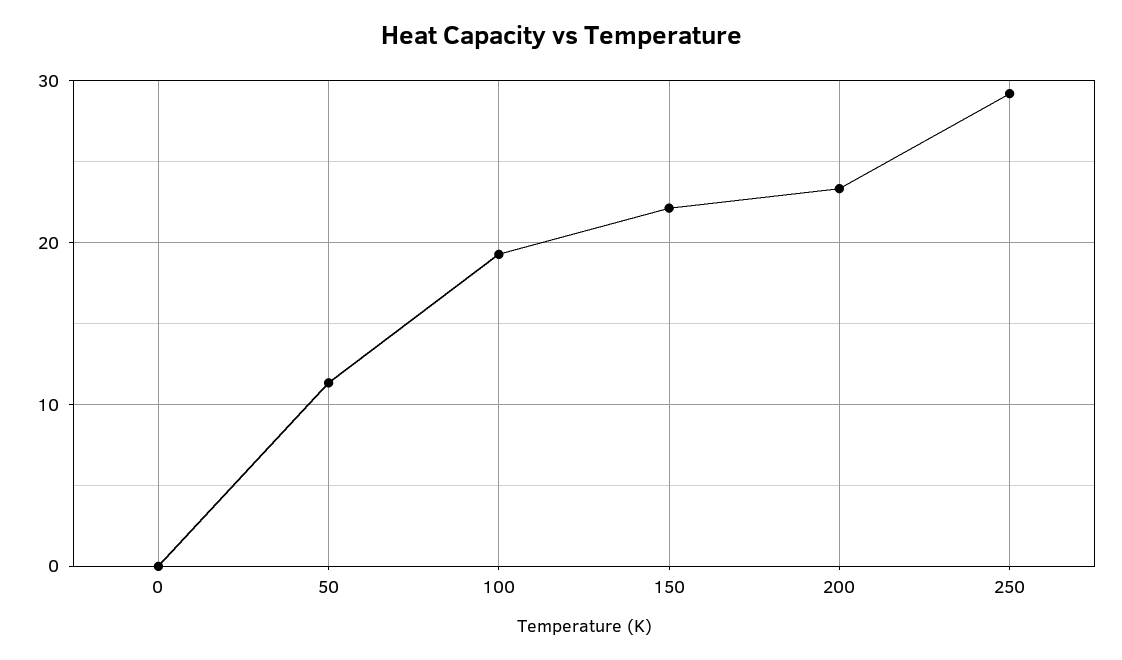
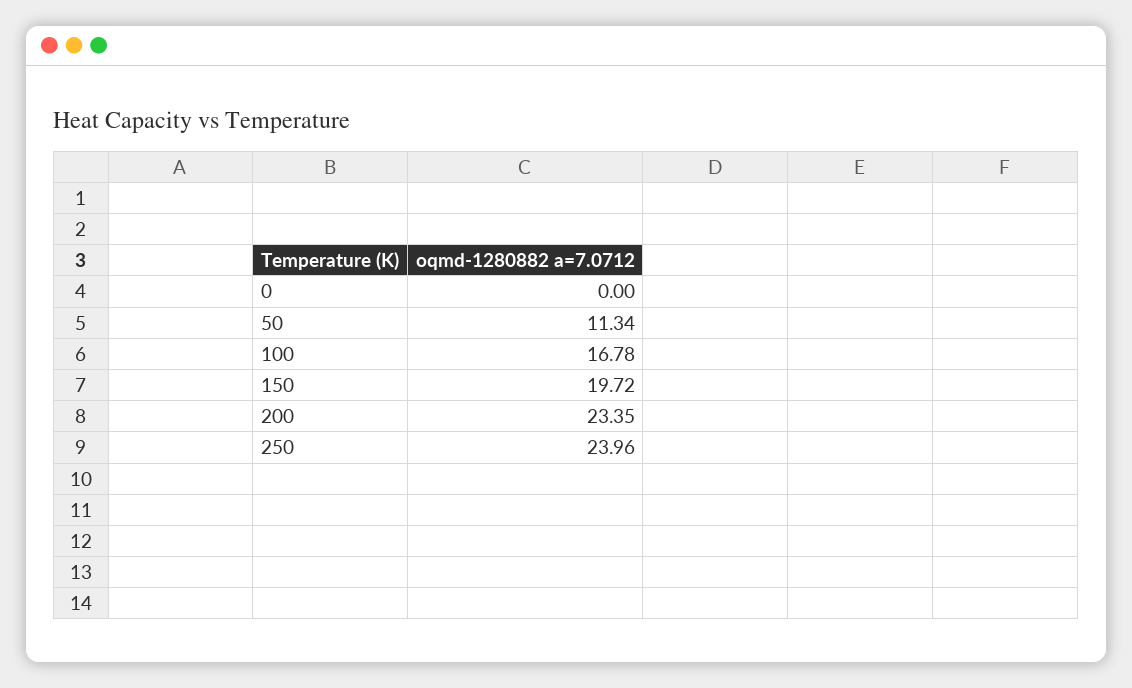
100: 19 -> 16.78
150: 22 -> 19.72
250: 29 -> 23.96

